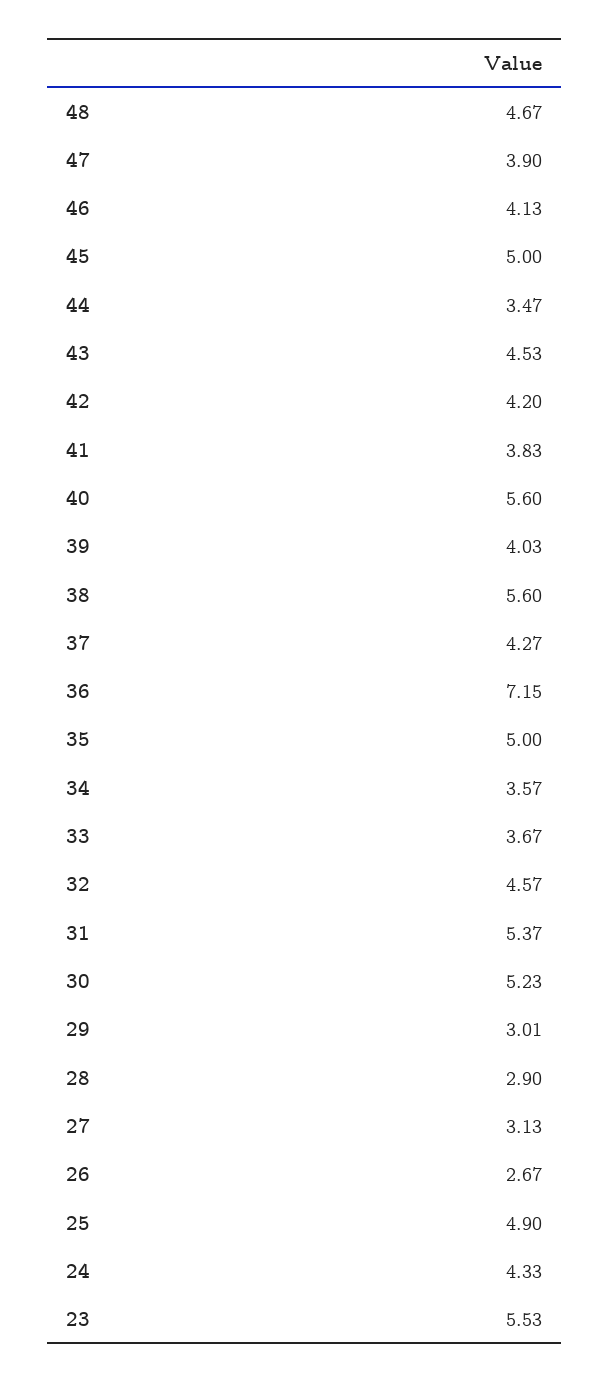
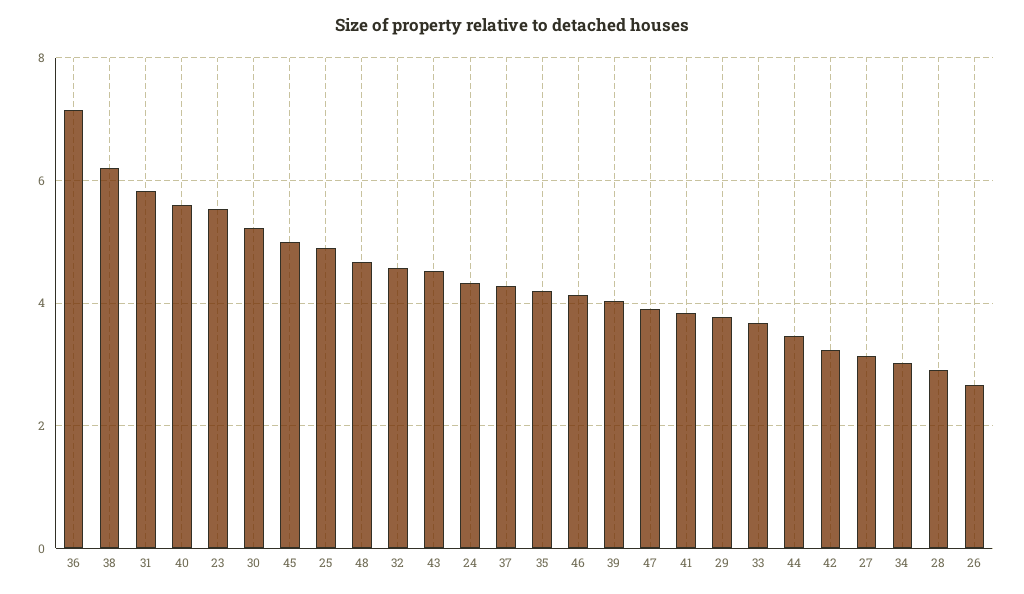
42: 4.2 -> 3.2
38: 5.6 -> 6.2
35: 5 -> 4.2
34: 3.57 -> 3
31: 5.37 -> 5.8
29: 3.01 -> 3.8

